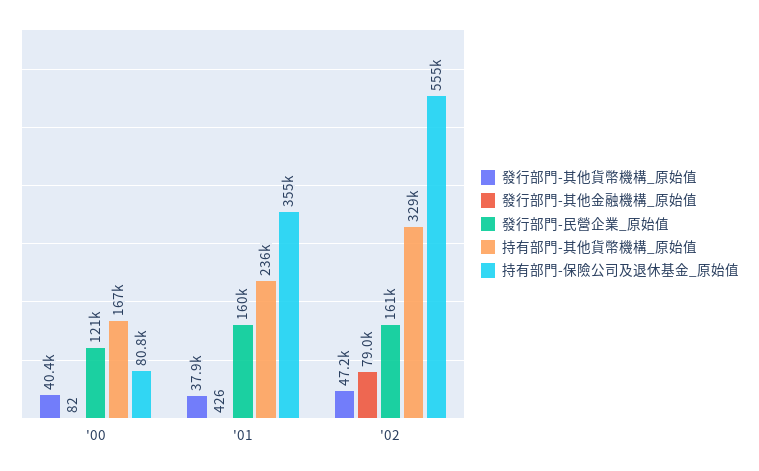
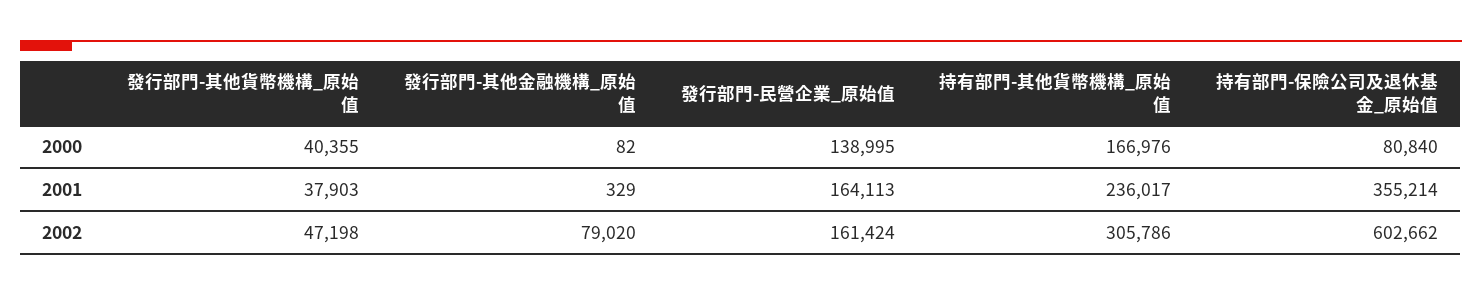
發行部門-民營企業_原始值, '00: 121000 -> 138995
發行部門-其他金融機構_原始值, '01: 426 -> 329
發行部門-民營企業_原始值, '01: 160000 -> 164113
持有部門-其他貨幣機構_原始值, '02: 329000 -> 305786
持有部門-保險公司及退休基金_原始值, '02: 555000 -> 602662

